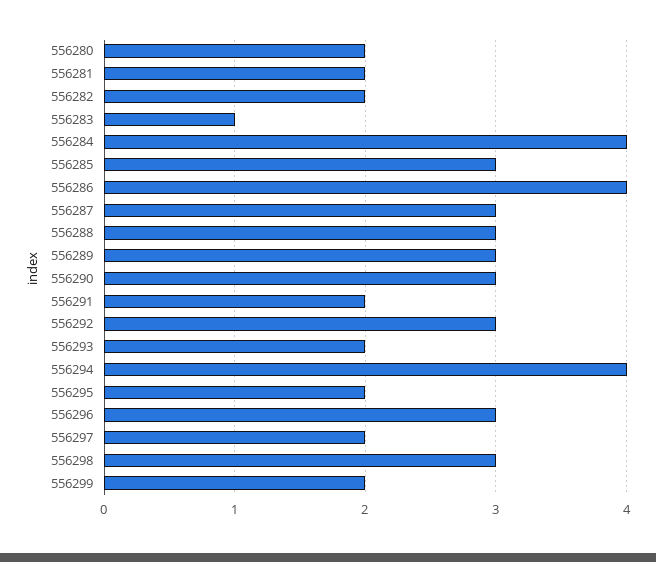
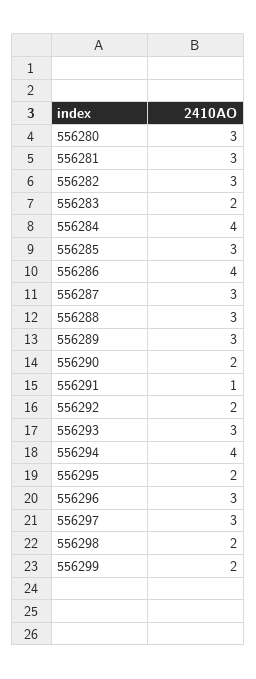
556280: 2 -> 3
556281: 2 -> 3
556282: 2 -> 3
556283: 1 -> 2
556290: 3 -> 2
556291: 2 -> 1
556292: 3 -> 2
556293: 2 -> 3
556297: 2 -> 3
556298: 3 -> 2

